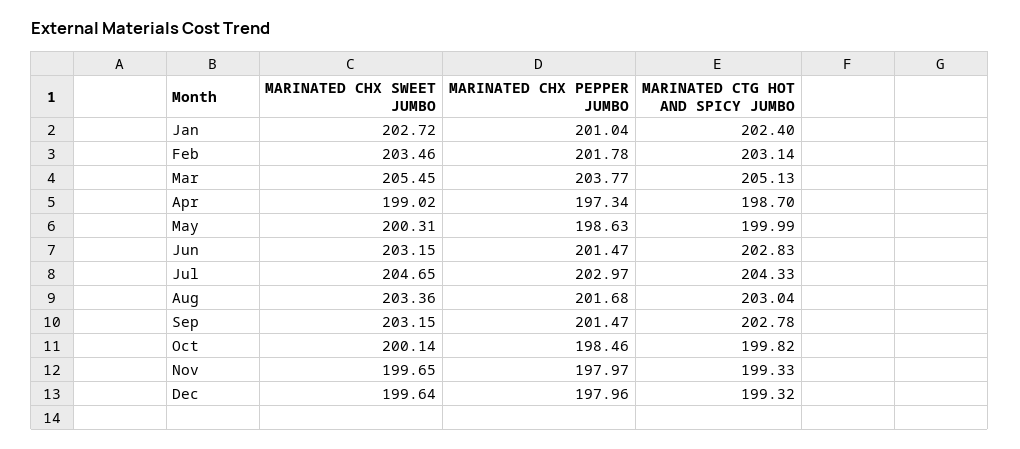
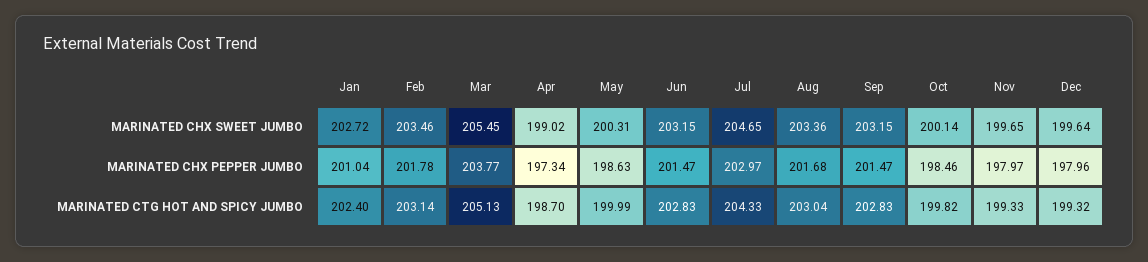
MARINATED CTG HOT AND SPICY JUMBO, Sep: 202.78 -> 202.83

